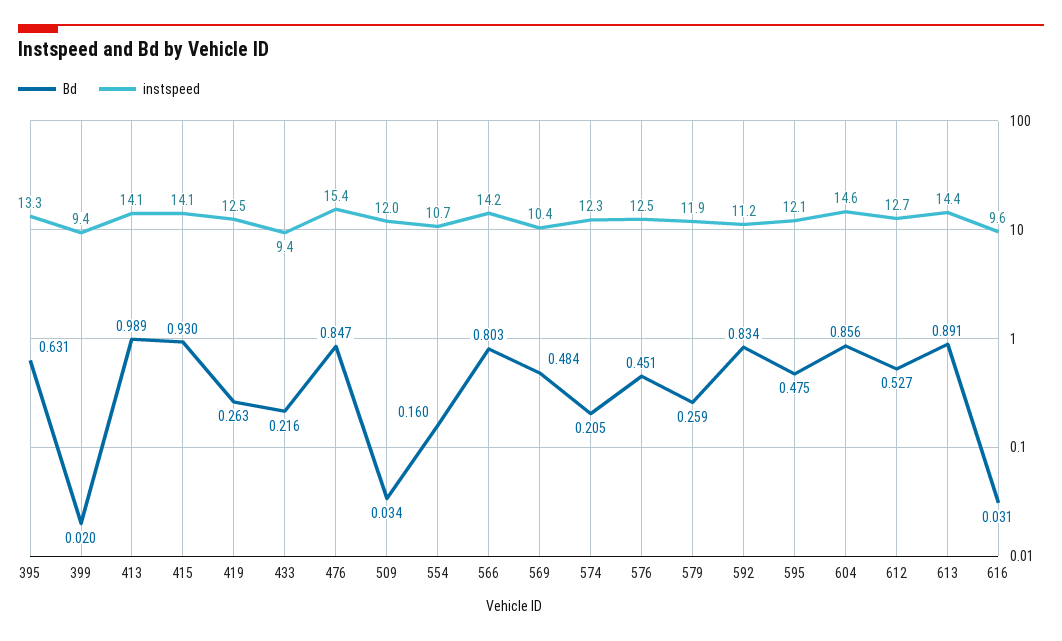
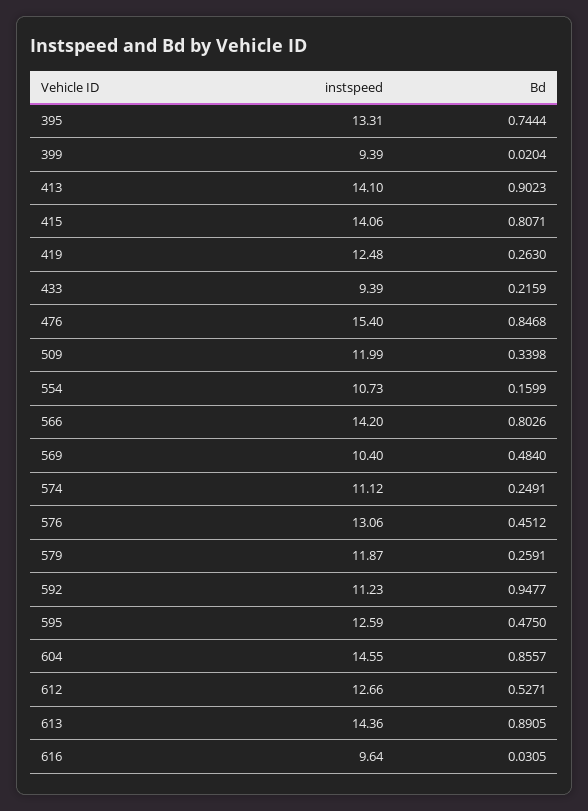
Bd, 395: 0.631 -> 0.7444
Bd, 413: 0.989 -> 0.9023
Bd, 415: 0.93 -> 0.8071
Bd, 509: 0.034 -> 0.3398
Bd, 574: 0.205 -> 0.2491
instspeed, 574: 12.3 -> 11.12
instspeed, 576: 12.5 -> 13.06
Bd, 592: 0.834 -> 0.9477
instspeed, 595: 12.1 -> 12.59

